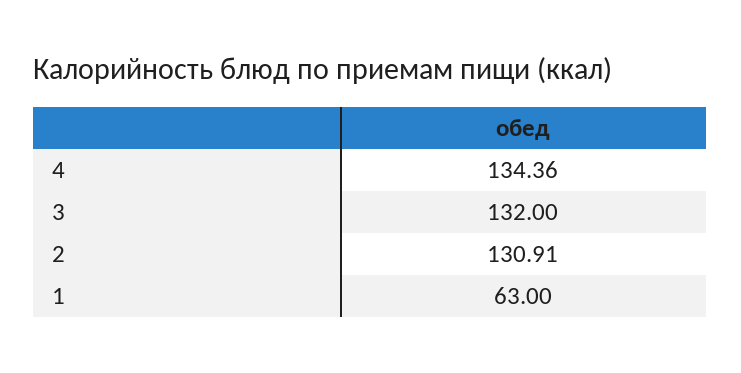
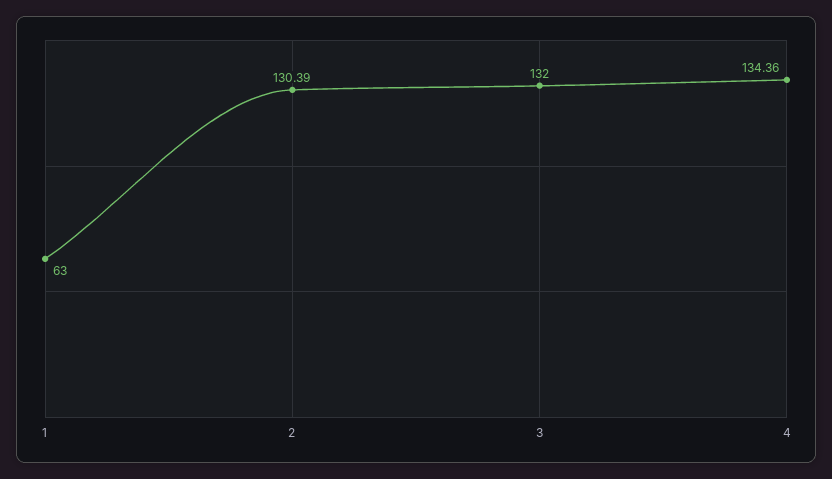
2: 130.91 -> 130.39

